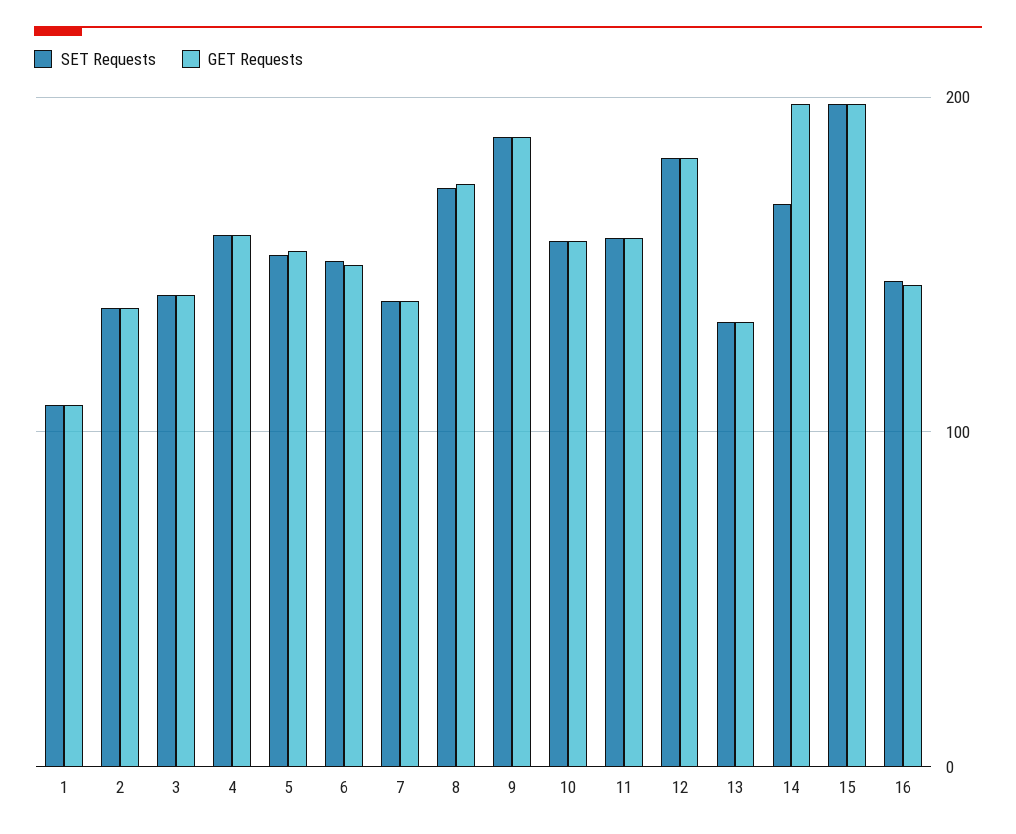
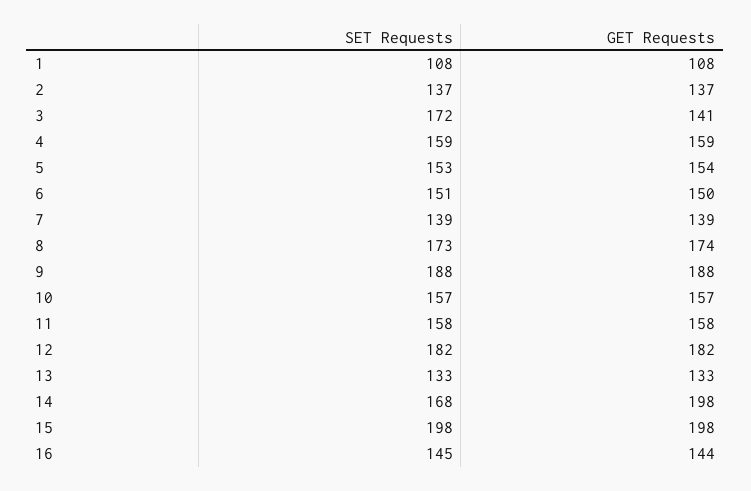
SET Requests, 3: 140 -> 172

